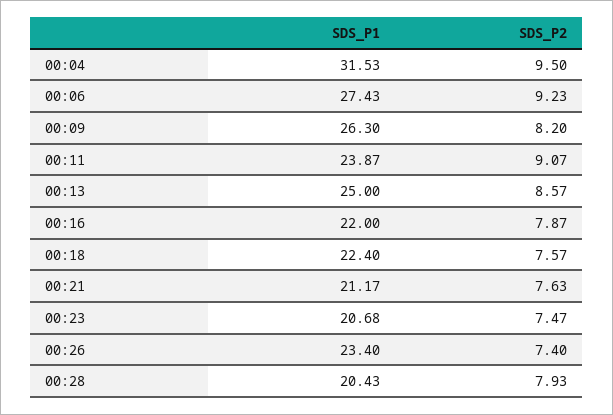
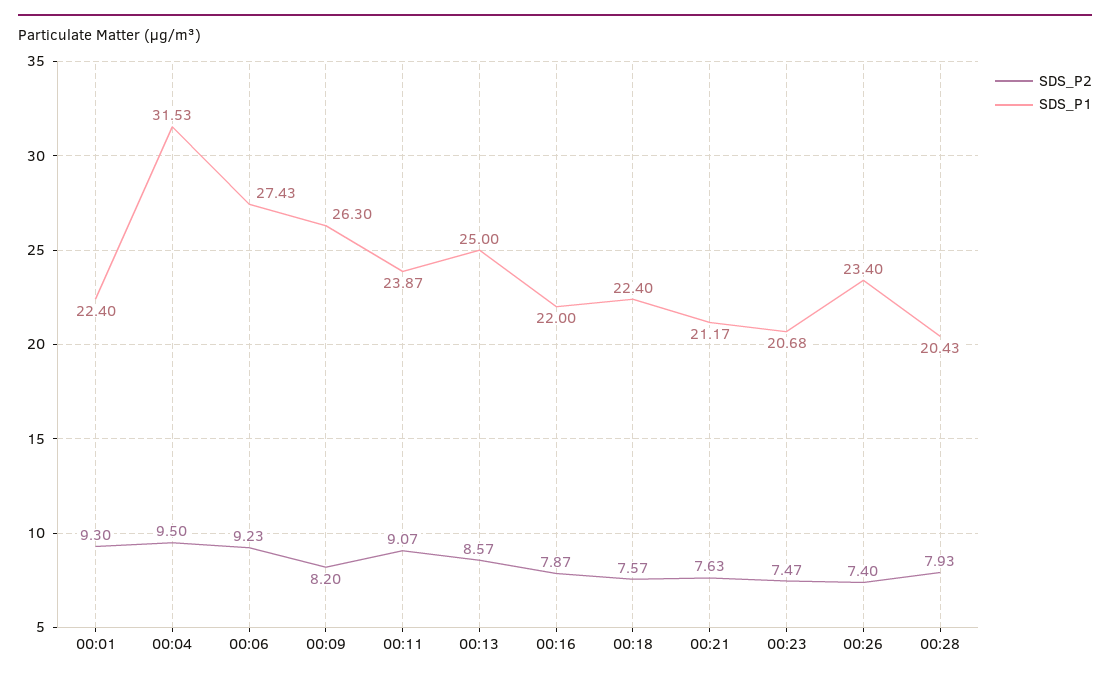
SDS_P2, 00:01: none -> 9.3
SDS_P1, 00:01: none -> 22.4

